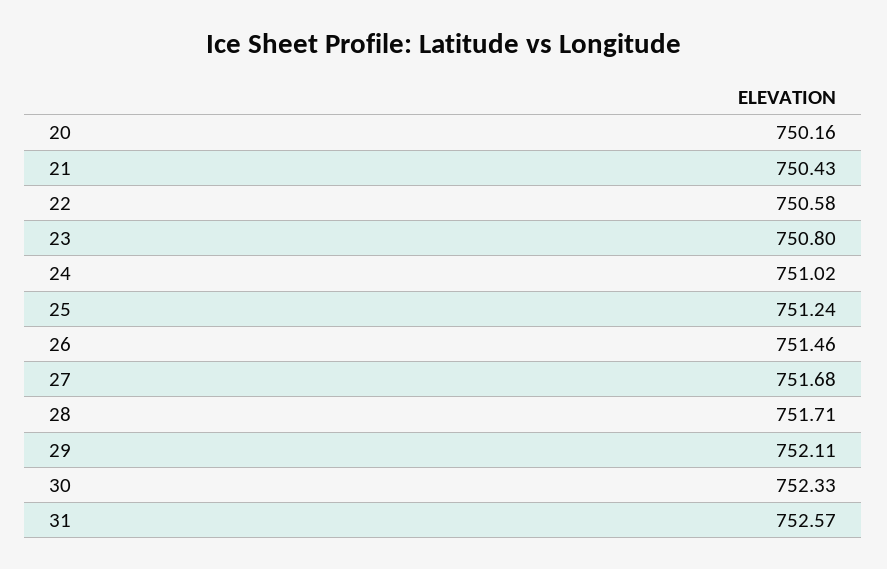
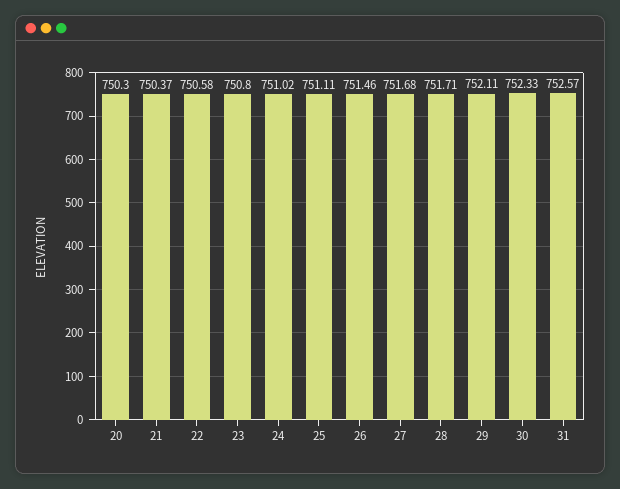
20: 750.16 -> 750.3
21: 750.43 -> 750.37
25: 751.24 -> 751.11

